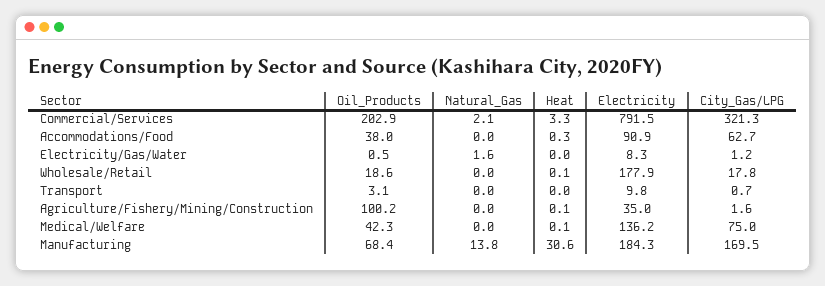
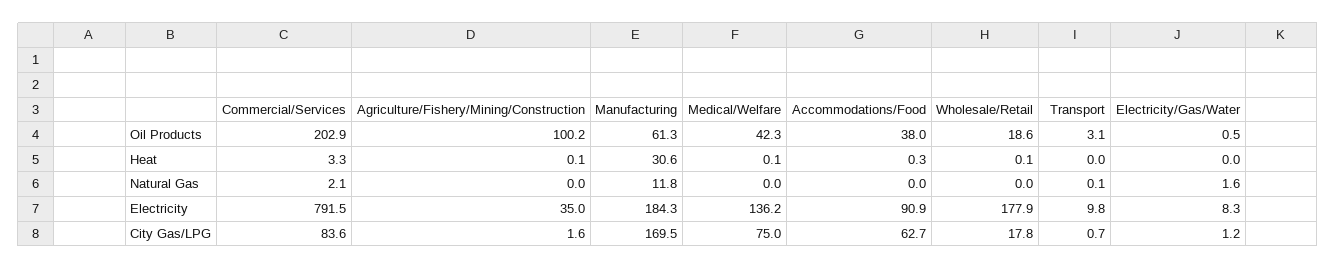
City_Gas/LPG, Commercial/Services: 321.3 -> 83.6
Natural_Gas, Transport: 0 -> 0.1
Oil_Products, Manufacturing: 68.4 -> 61.3
Natural_Gas, Manufacturing: 13.8 -> 11.8

